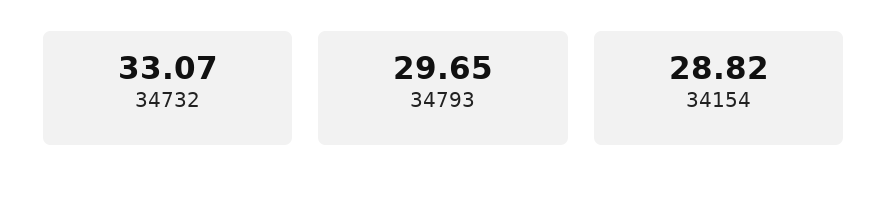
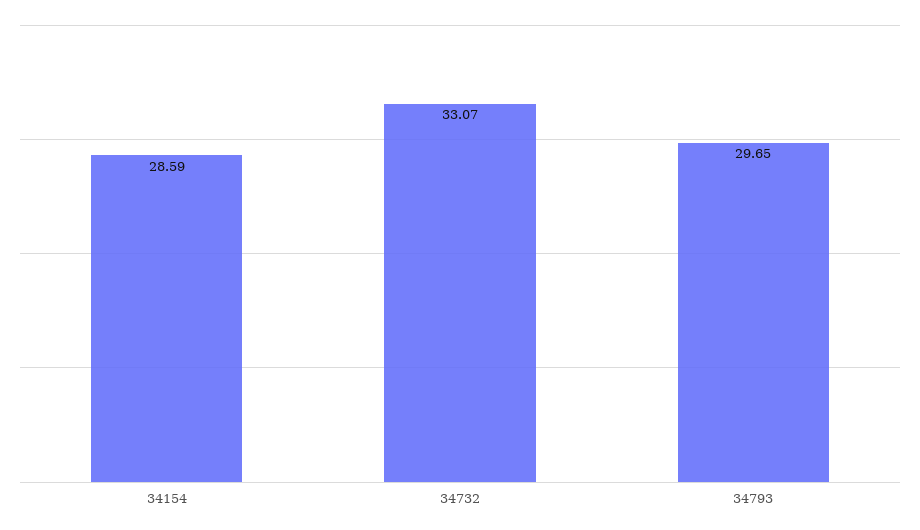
34154: 28.82 -> 28.59

